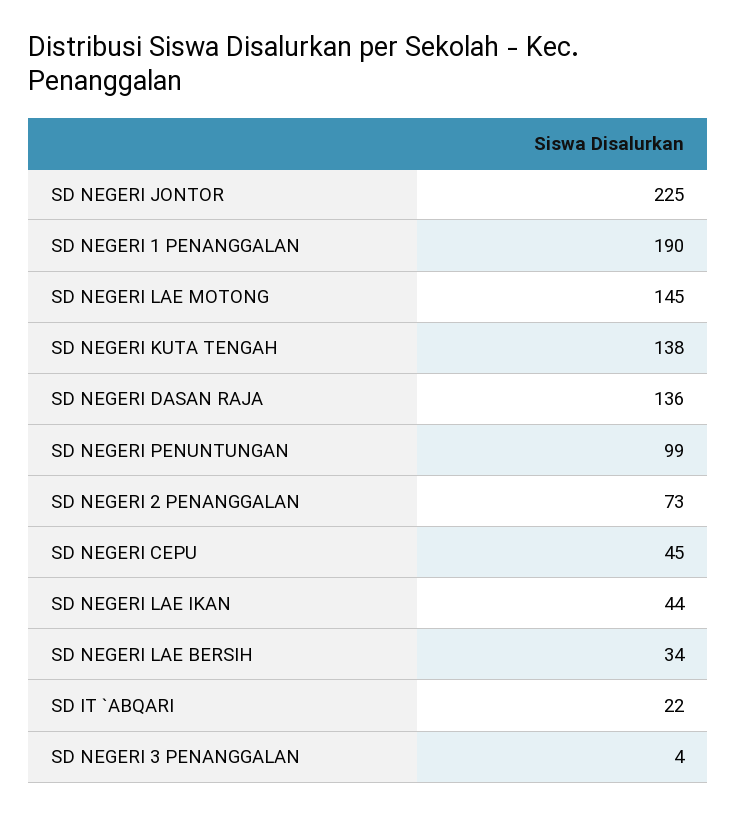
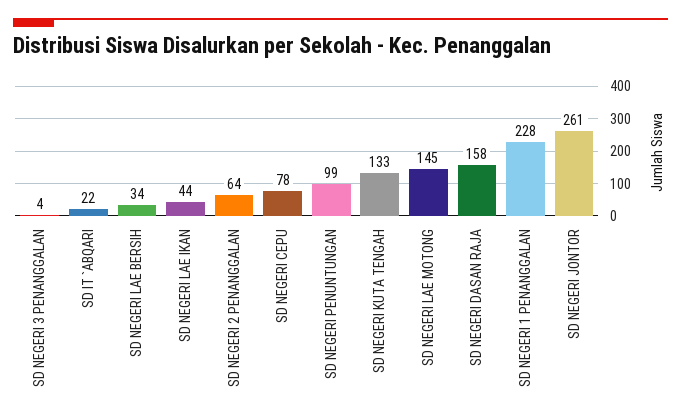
SD NEGERI JONTOR: 225 -> 261
SD NEGERI 1 PENANGGALAN: 190 -> 228
SD NEGERI KUTA TENGAH: 138 -> 133
SD NEGERI DASAN RAJA: 136 -> 158
SD NEGERI 2 PENANGGALAN: 73 -> 64
SD NEGERI CEPU: 45 -> 78

